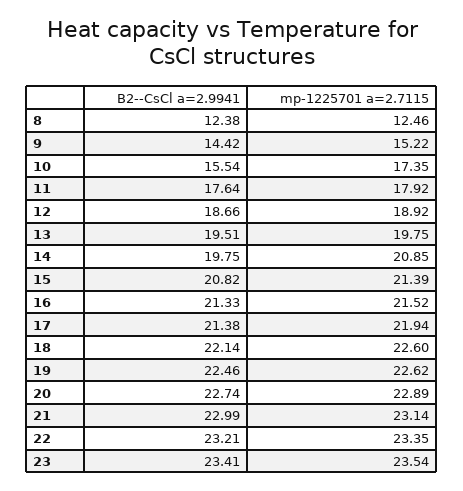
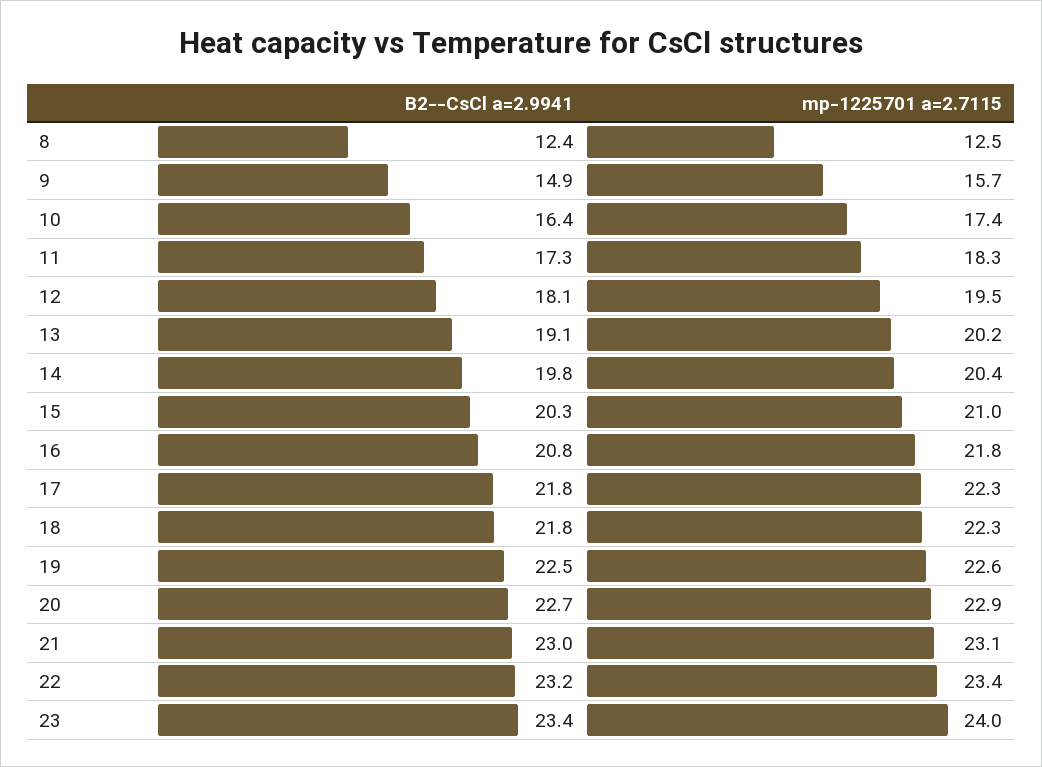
B2--CsCl a=2.9941, 9: 14.42 -> 14.9
mp-1225701 a=2.7115, 9: 15.22 -> 15.7
B2--CsCl a=2.9941, 10: 15.54 -> 16.4
B2--CsCl a=2.9941, 11: 17.64 -> 17.3
mp-1225701 a=2.7115, 11: 17.92 -> 18.3
B2--CsCl a=2.9941, 12: 18.66 -> 18.1
mp-1225701 a=2.7115, 12: 18.92 -> 19.5
B2--CsCl a=2.9941, 13: 19.51 -> 19.1
mp-1225701 a=2.7115, 13: 19.75 -> 20.2
mp-1225701 a=2.7115, 14: 20.85 -> 20.4
B2--CsCl a=2.9941, 15: 20.82 -> 20.3
mp-1225701 a=2.7115, 15: 21.39 -> 21
B2--CsCl a=2.9941, 16: 21.33 -> 20.8
mp-1225701 a=2.7115, 16: 21.52 -> 21.8
B2--CsCl a=2.9941, 17: 21.38 -> 21.8
mp-1225701 a=2.7115, 17: 21.94 -> 22.3
B2--CsCl a=2.9941, 18: 22.14 -> 21.8
mp-1225701 a=2.7115, 18: 22.6 -> 22.3
mp-1225701 a=2.7115, 23: 23.54 -> 24

